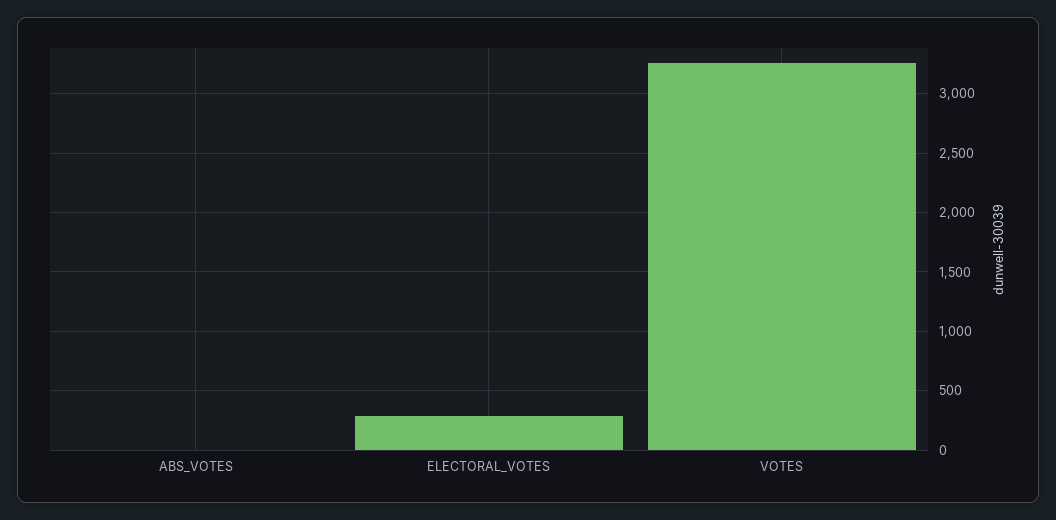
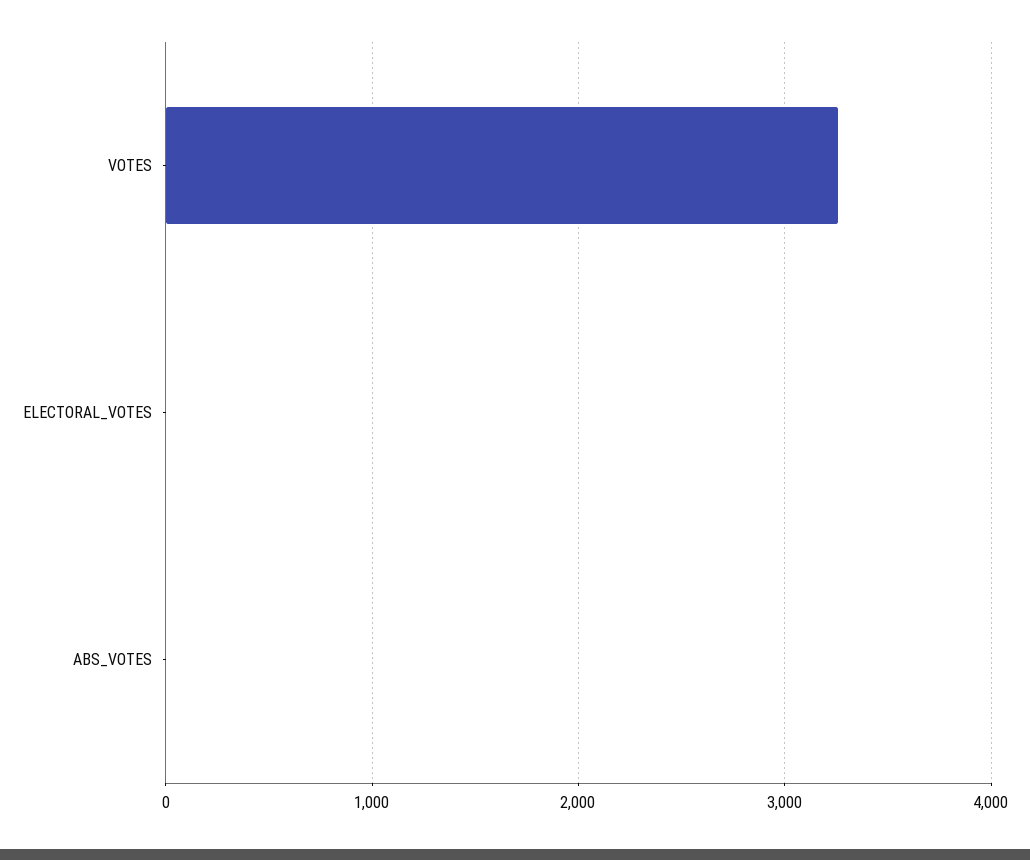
ELECTORAL_VOTES: 300 -> 0

